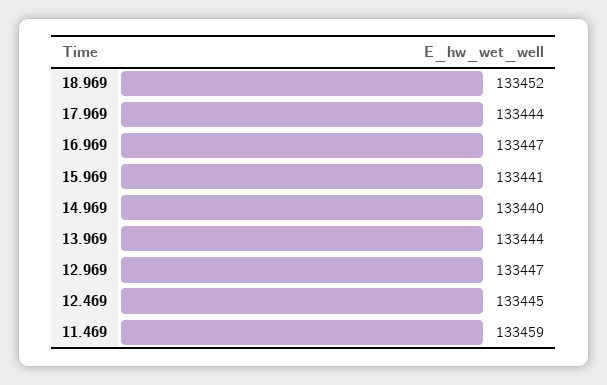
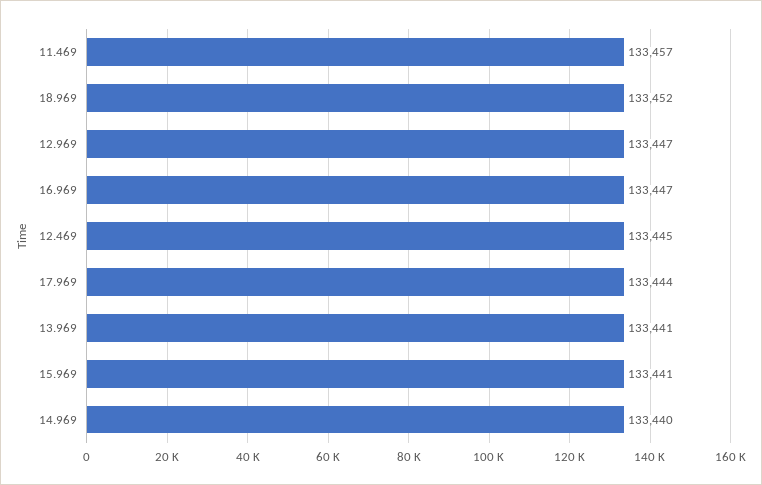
13.969: 133444 -> 133441
11.469: 133459 -> 133457

